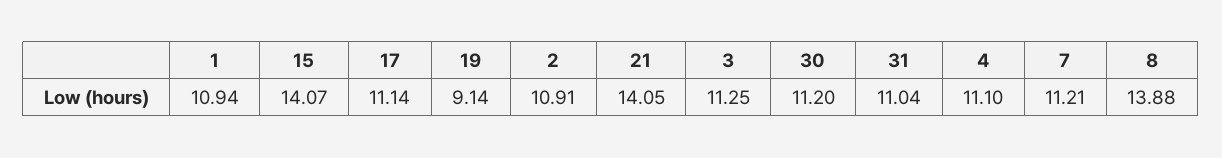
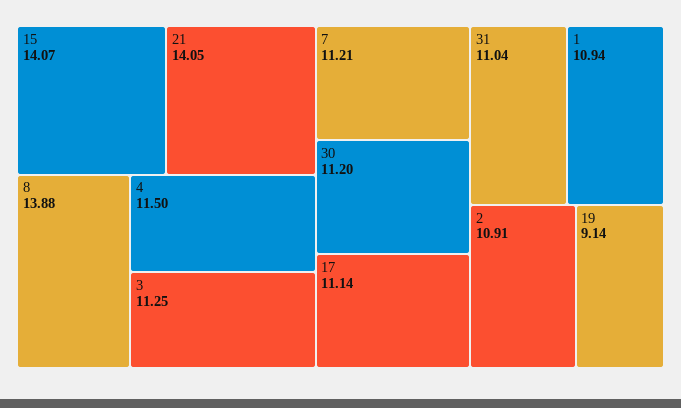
4: 11.1 -> 11.5

